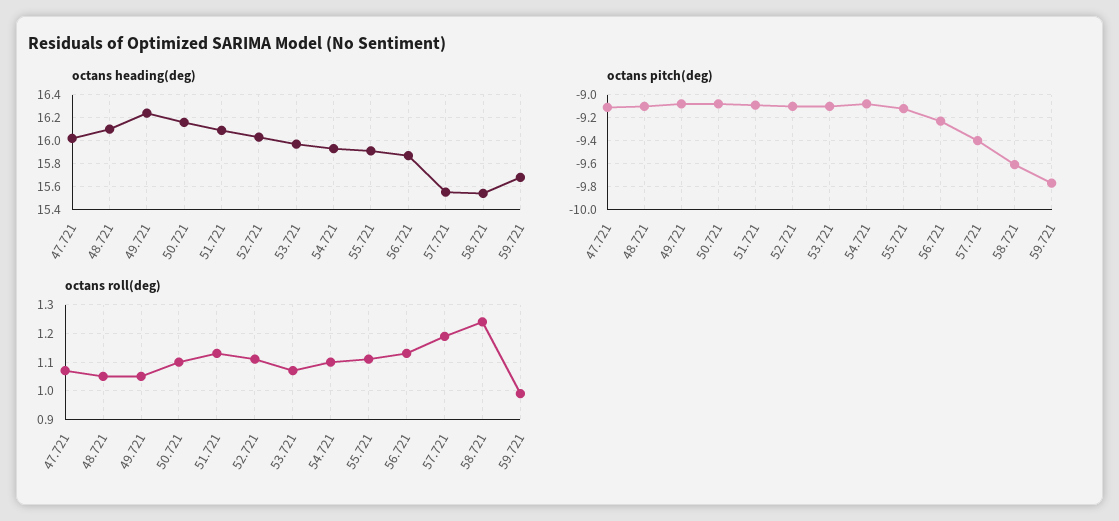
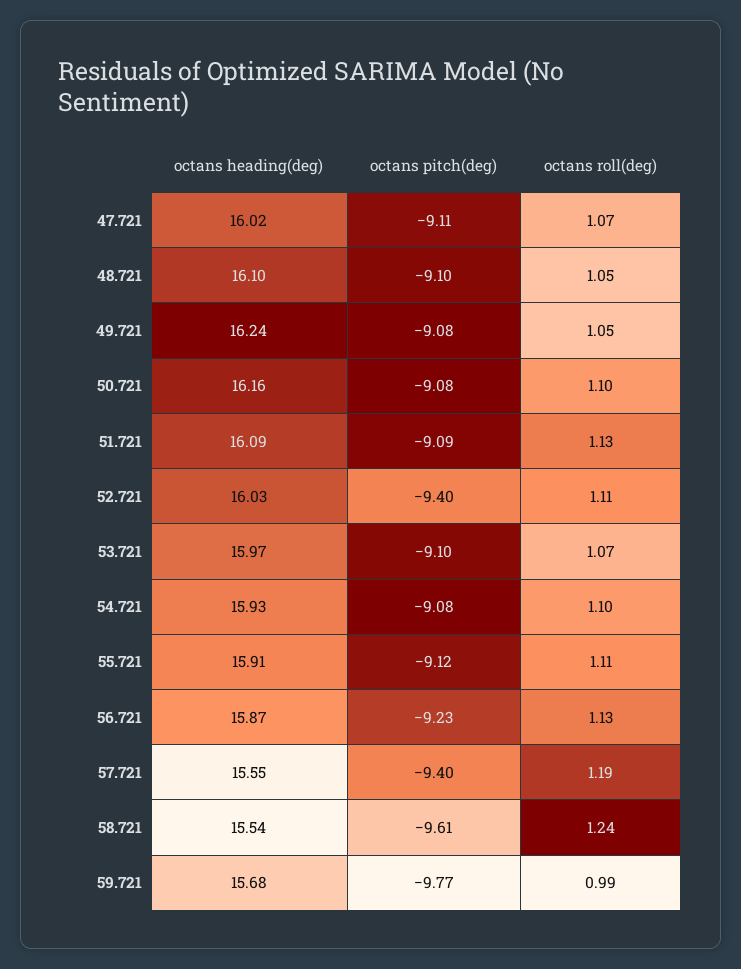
octans pitch(deg), 52.721: -9.1 -> -9.4

